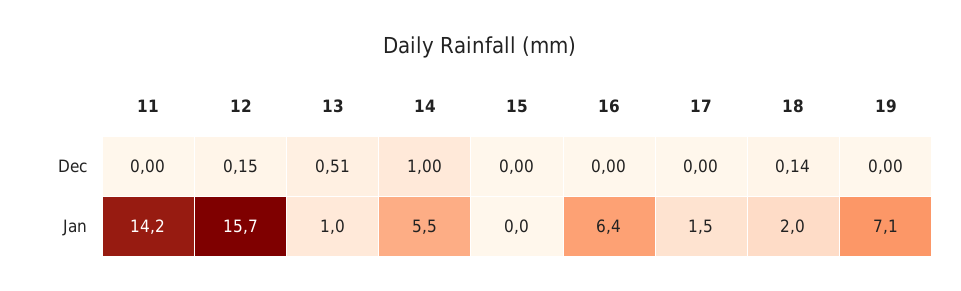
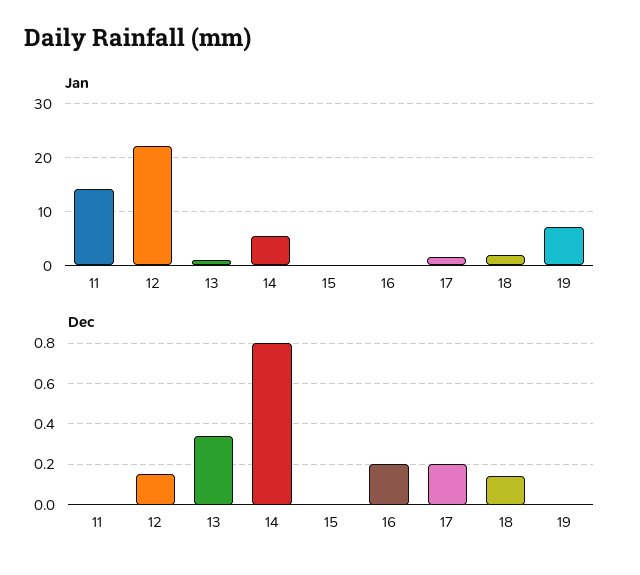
Dec, 13: 0.51 -> 0.35
Dec, 14: 1 -> 0.8
Dec, 16: 0 -> 0.2
Dec, 17: 0 -> 0.2
Jan, 12: 15.7 -> 22
Jan, 16: 6.4 -> 0

